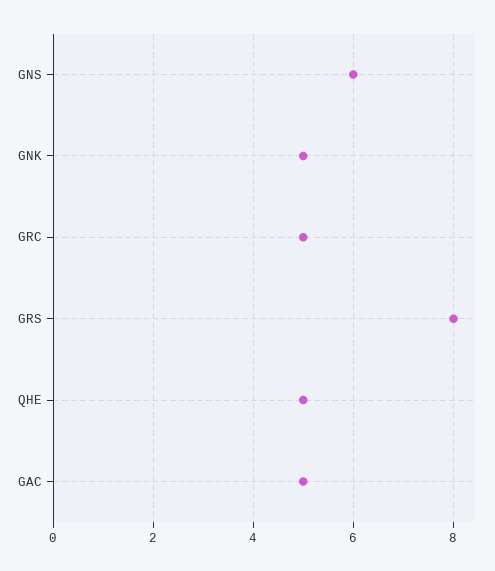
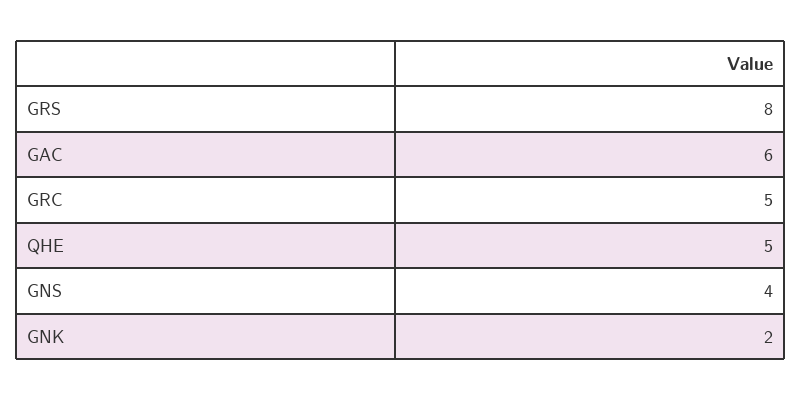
GNS: 6 -> 4
GNK: 5 -> 2
GAC: 5 -> 6

